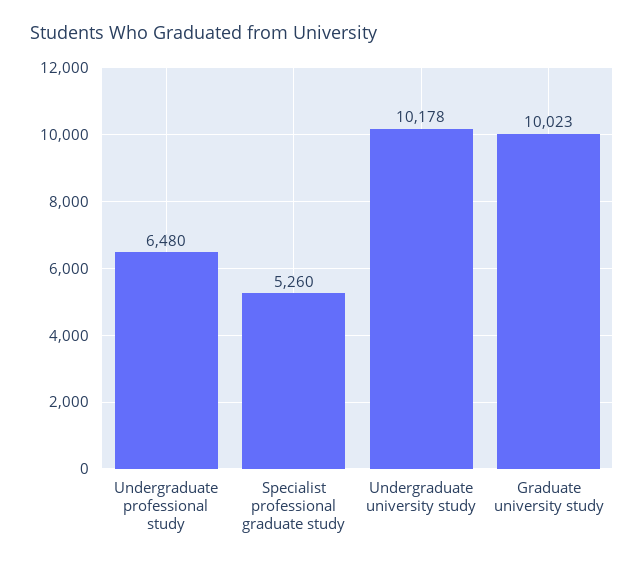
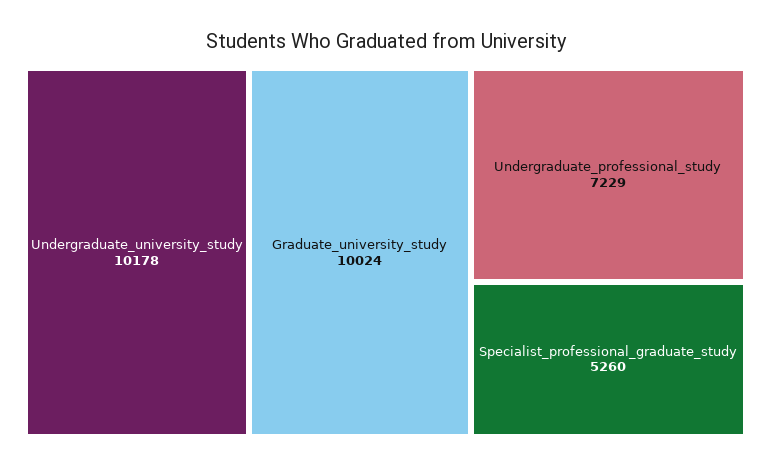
Undergraduate professional study: 6480 -> 7229
Graduate university study: 10023 -> 10024

